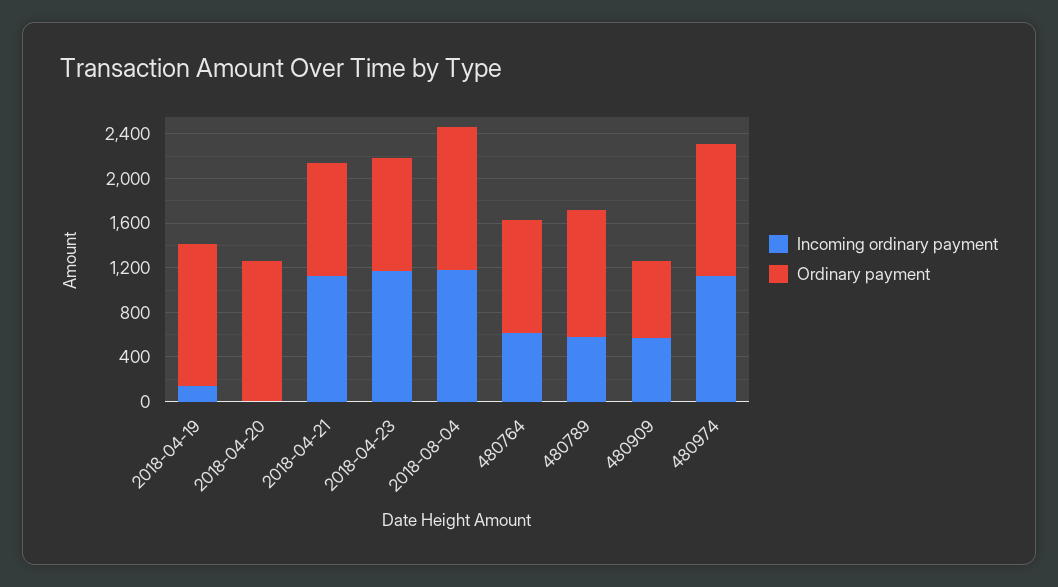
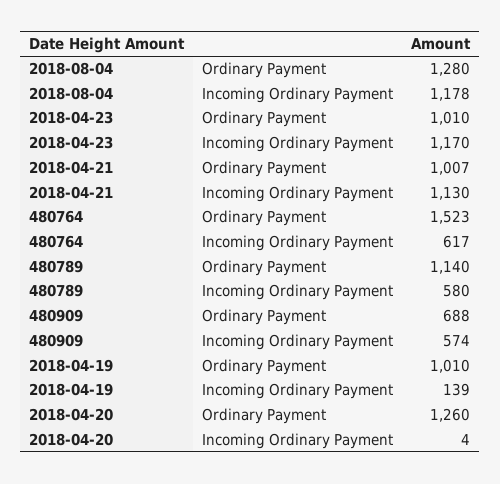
Ordinary payment, 2018-04-19: 1300 -> 1010
Ordinary payment, 480764: 1000 -> 1523
Incoming ordinary payment, 480974: 1100 -> none
Ordinary payment, 480974: 1200 -> none

